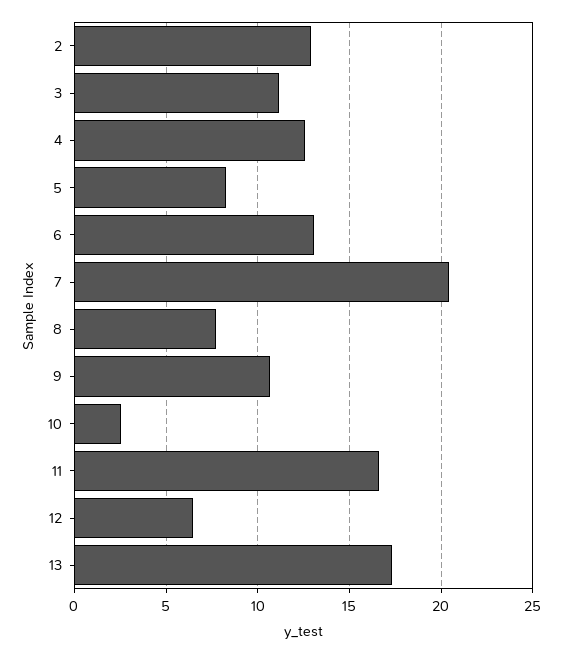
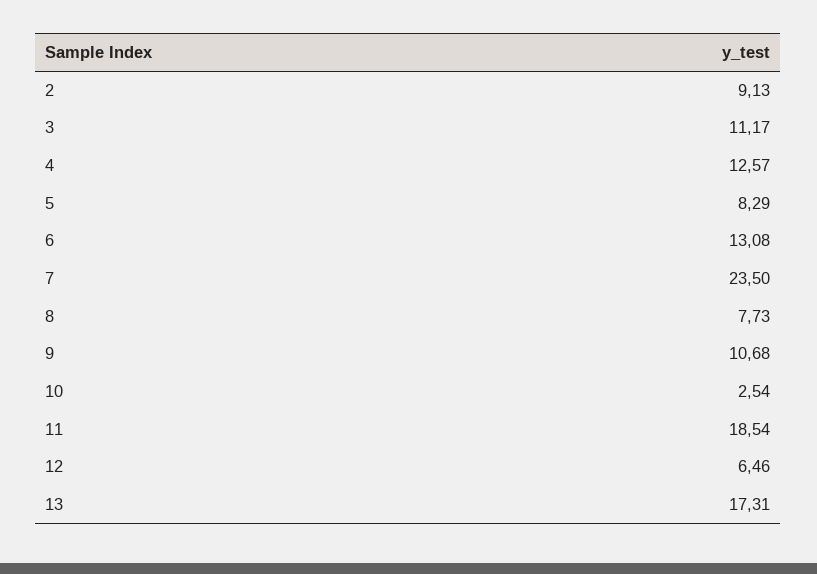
2: 13 -> 9.13
7: 20.5 -> 23.5
11: 16.5 -> 18.54

